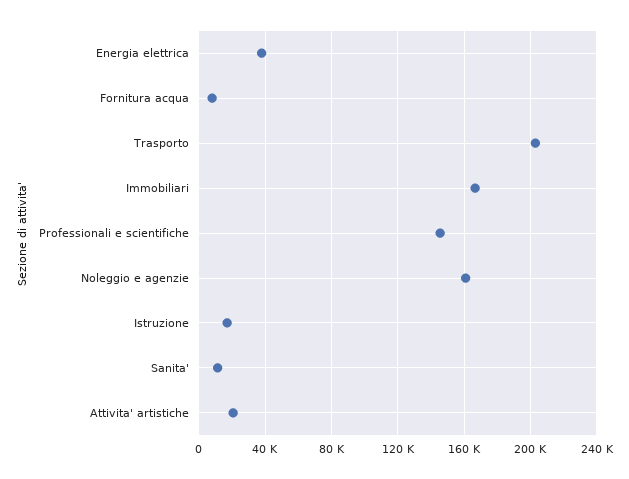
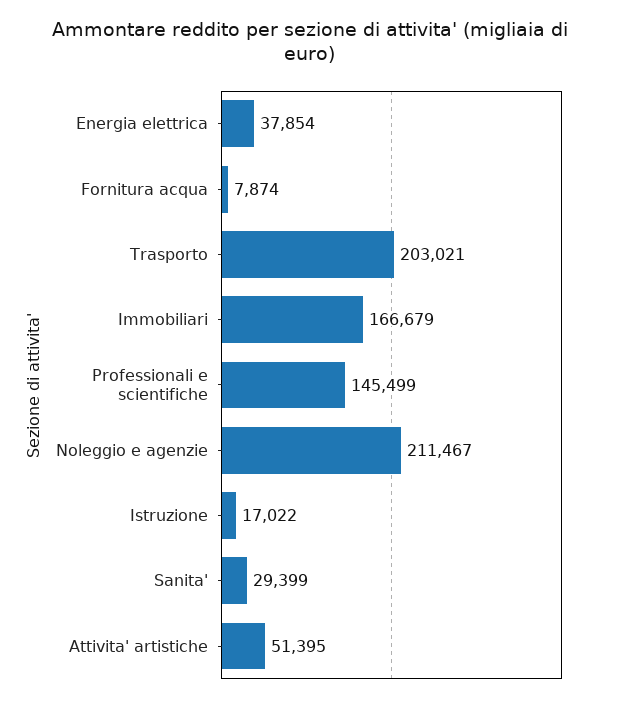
Noleggio e agenzie: 160000 -> 211467
Sanita': 10000 -> 29399
Attivita' artistiche: 20000 -> 51395

